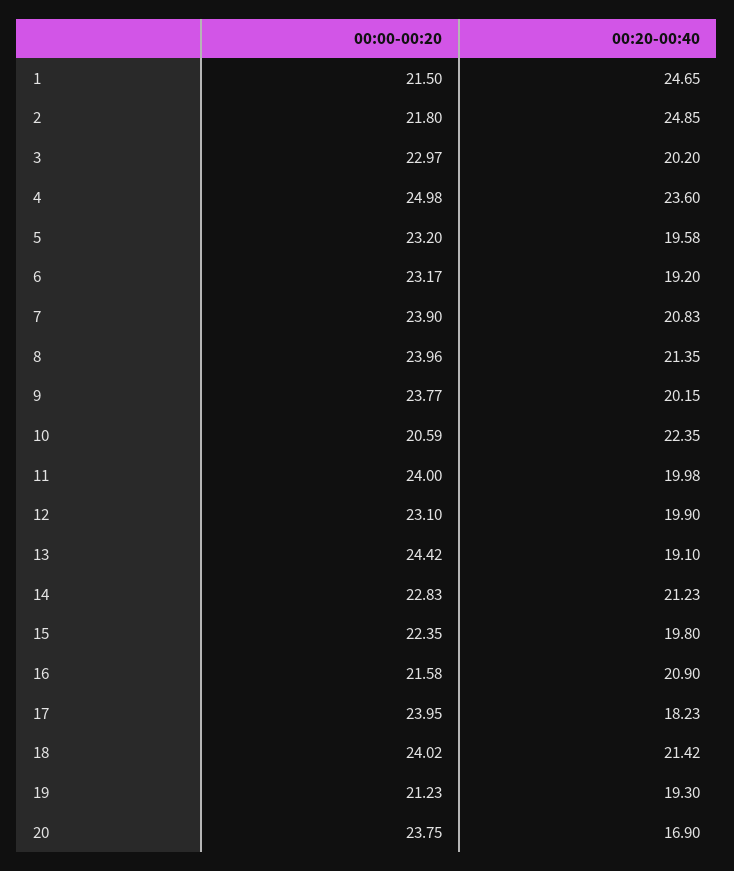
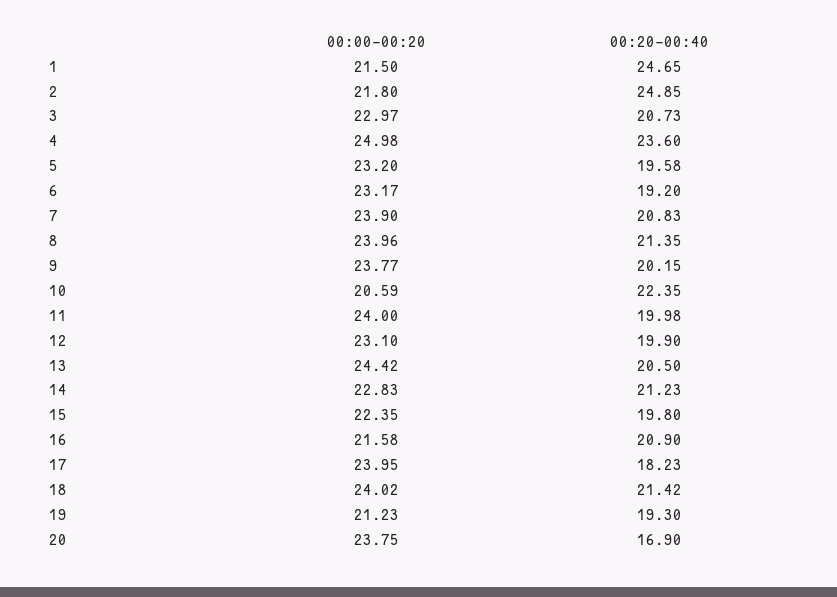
00:20-00:40, 3: 20.2 -> 20.73
00:20-00:40, 13: 19.1 -> 20.5

